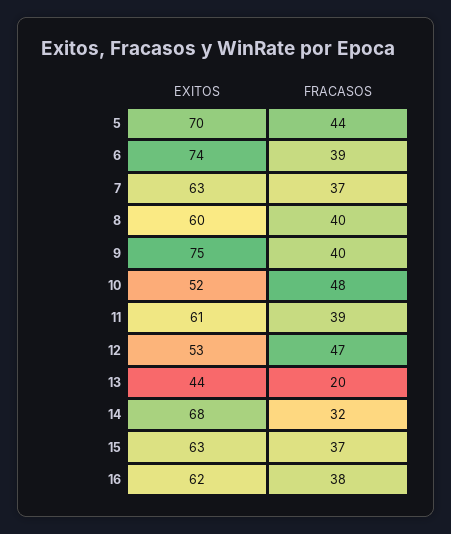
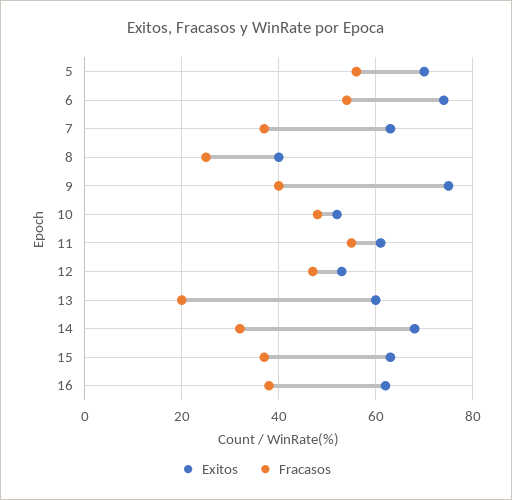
FRACASOS, 5: 44 -> 55
FRACASOS, 6: 39 -> 55
EXITOS, 8: 60 -> 40
FRACASOS, 8: 40 -> 25
FRACASOS, 11: 39 -> 55
EXITOS, 13: 44 -> 60

